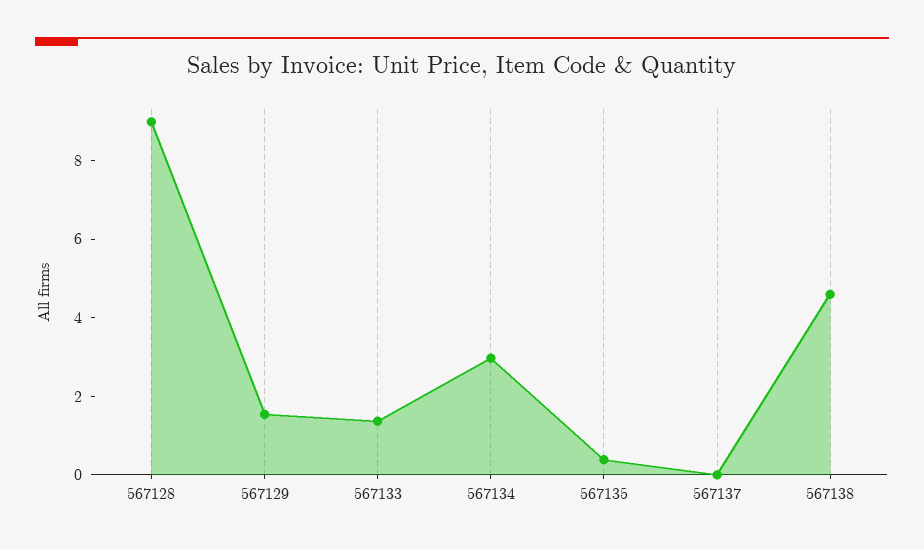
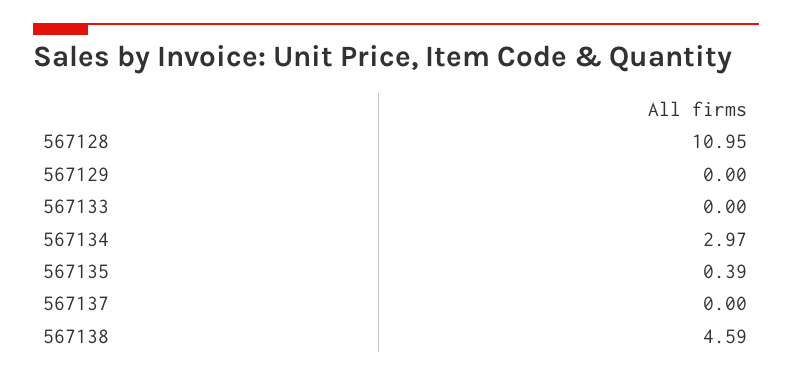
567128: 9 -> 10.95
567129: 1.5 -> 0
567133: 1.5 -> 0

